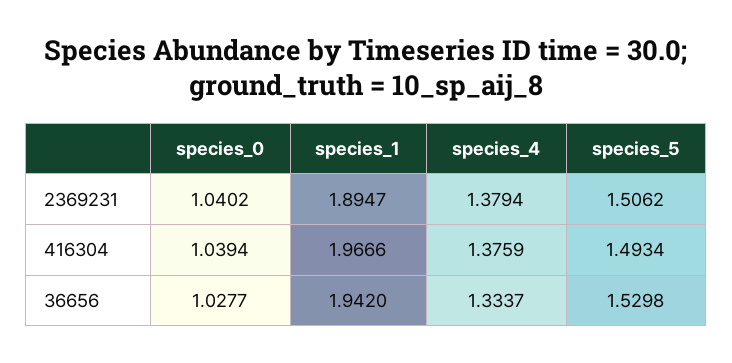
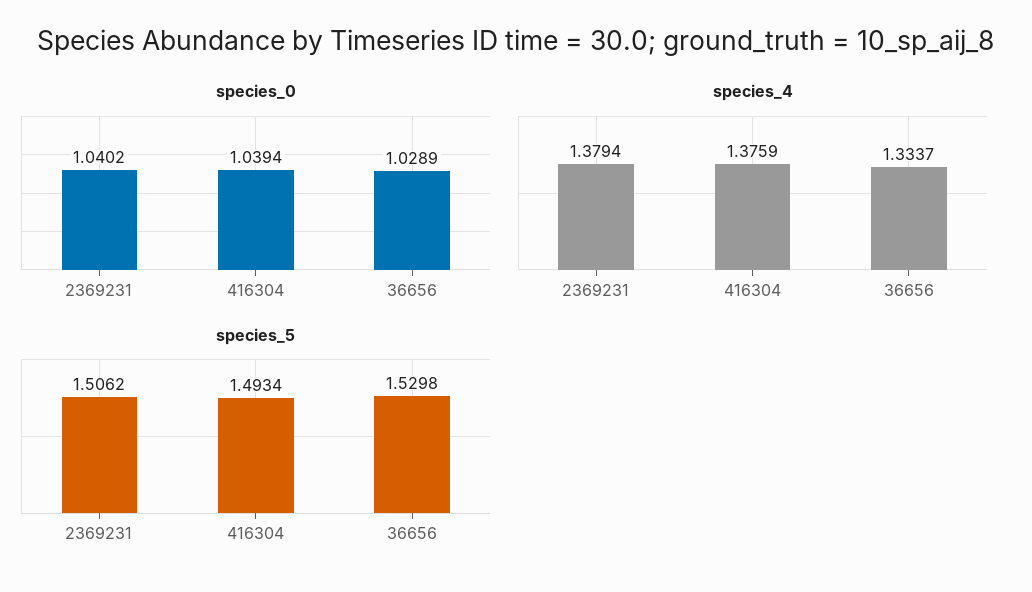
species_1, 2369231: 1.8947 -> none
species_1, 416304: 1.9666 -> none
species_0, 36656: 1.0277 -> 1.0289
species_1, 36656: 1.942 -> none

